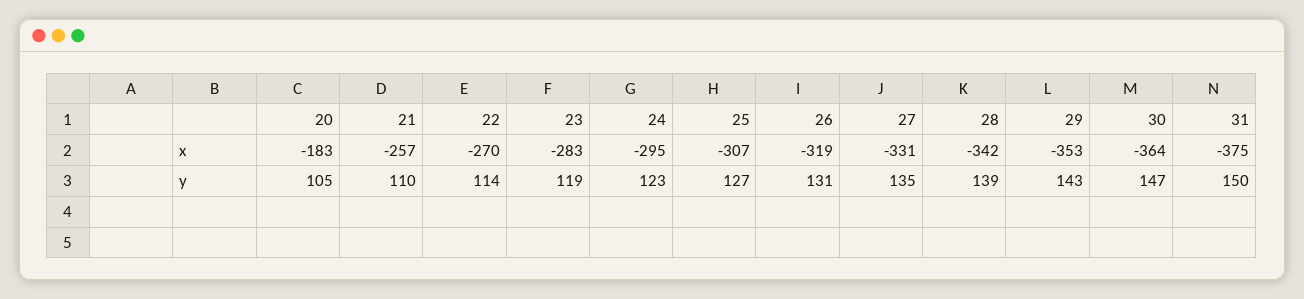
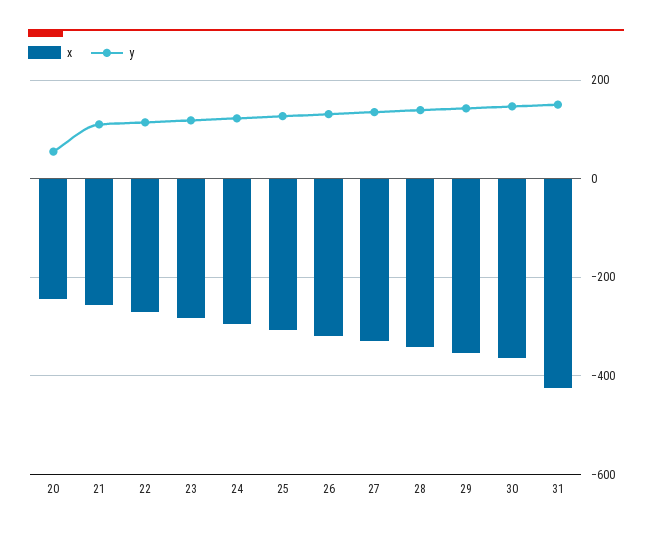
x, 20: -183 -> -240
x, 31: -375 -> -420
y, 20: 105 -> 60

